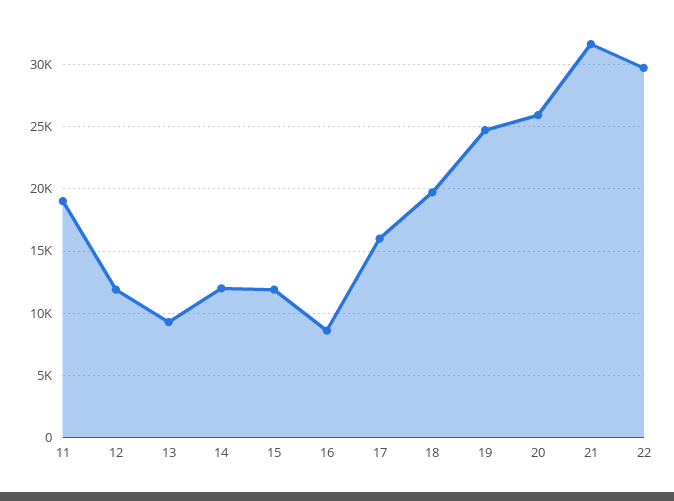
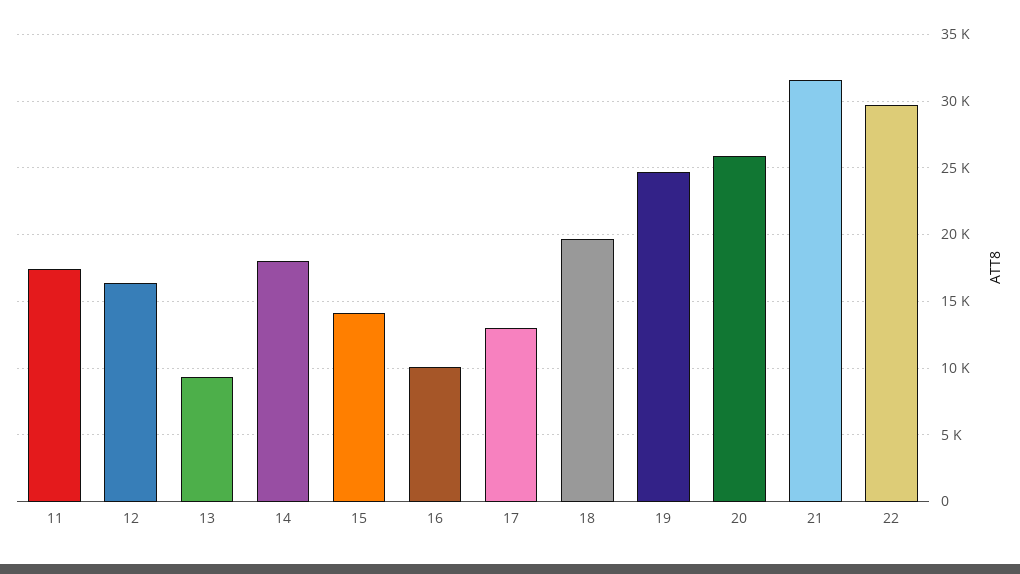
11: 19000 -> 17500
12: 12000 -> 16500
14: 12000 -> 18000
15: 12000 -> 14000
16: 8500 -> 10000
17: 16000 -> 13000

